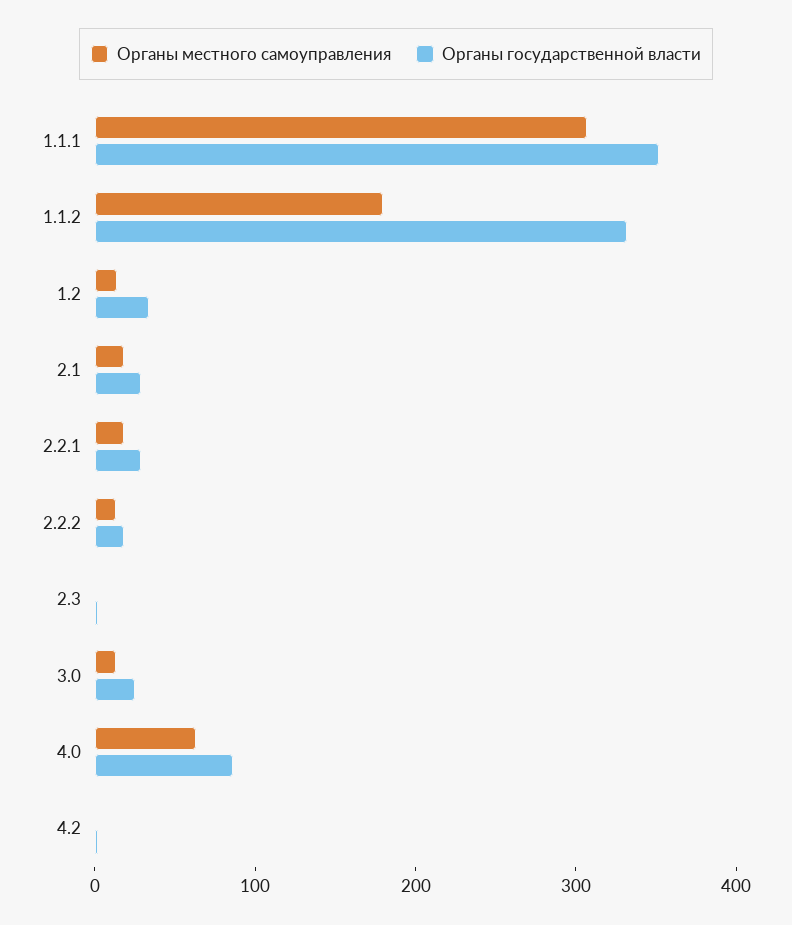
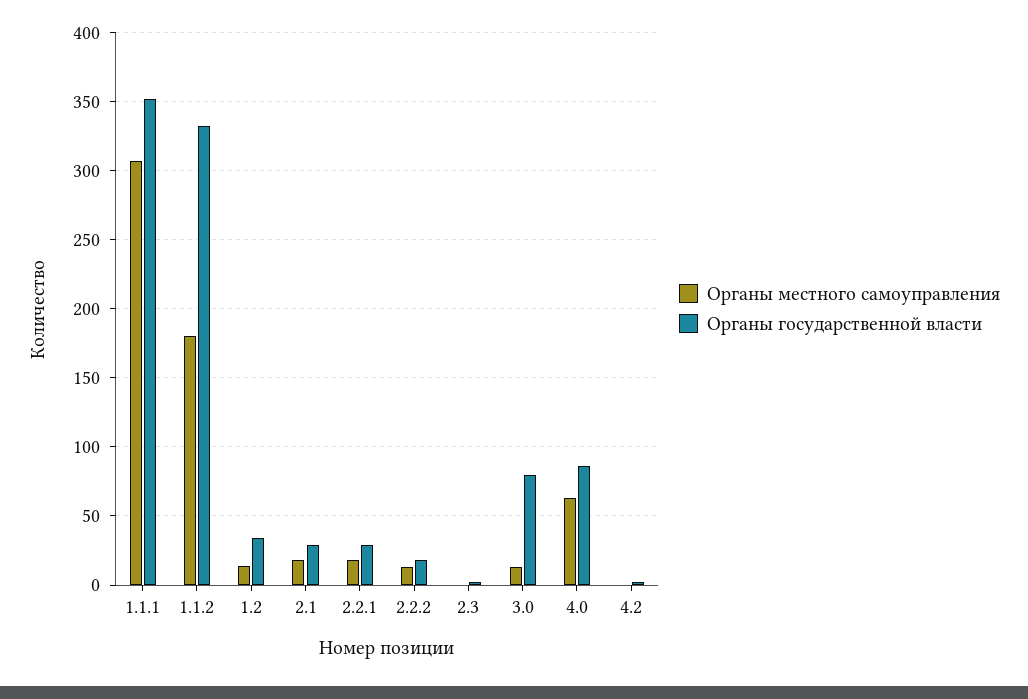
Органы государственной власти, 3.0: 20 -> 80

